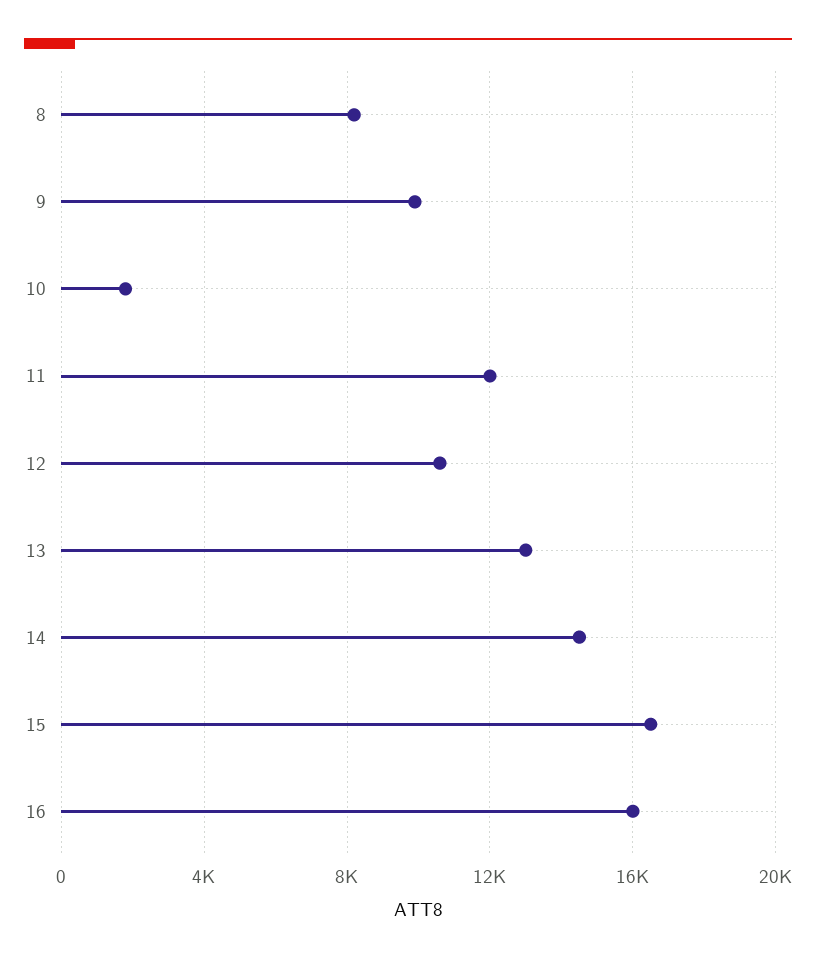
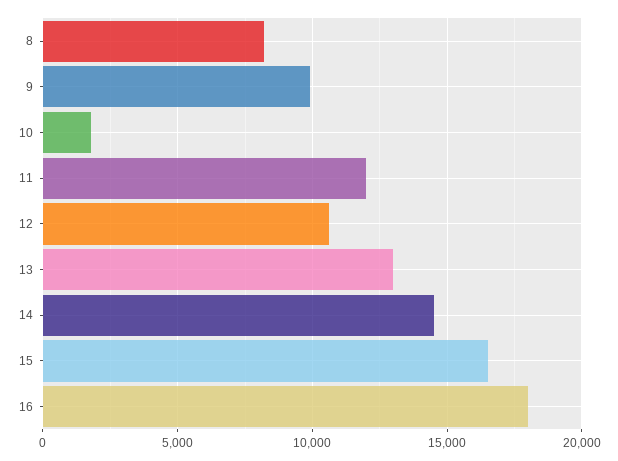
16: 16000 -> 18000

